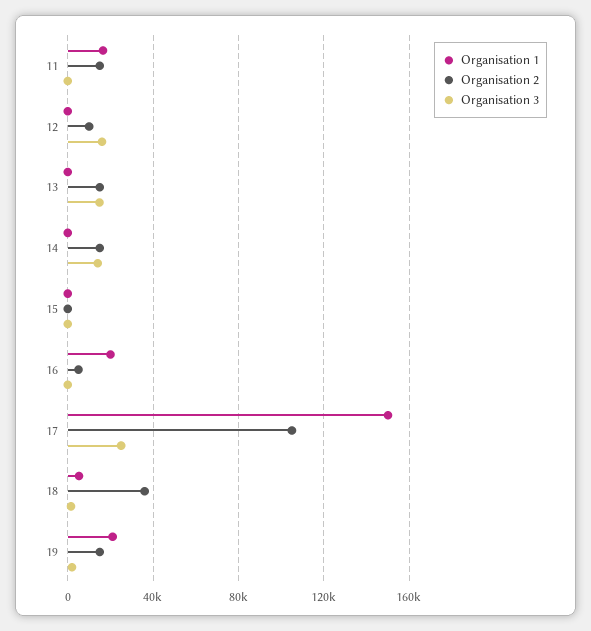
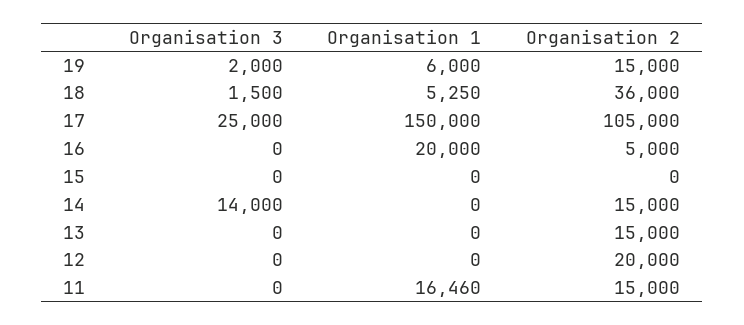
Organisation 2, 12: 10000 -> 20000
Organisation 3, 12: 15000 -> 0
Organisation 3, 13: 15000 -> 0
Organisation 1, 19: 20000 -> 6000

